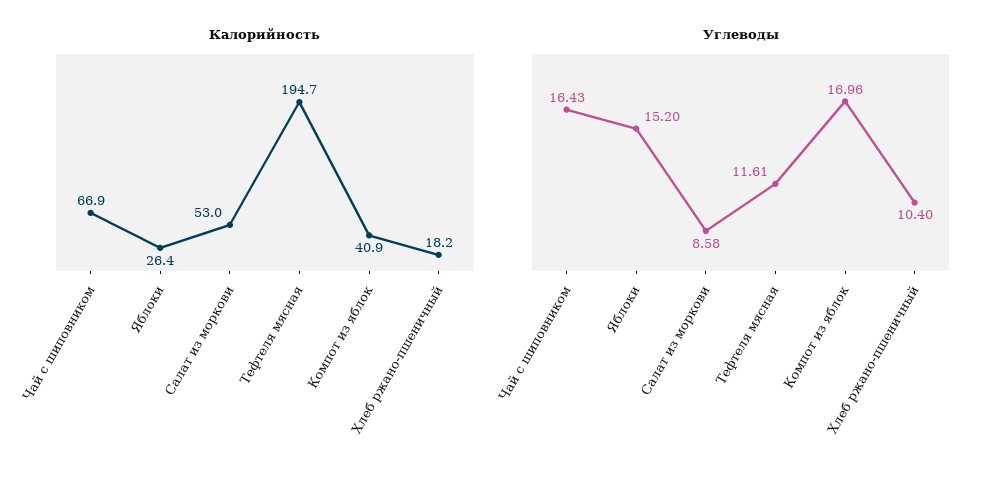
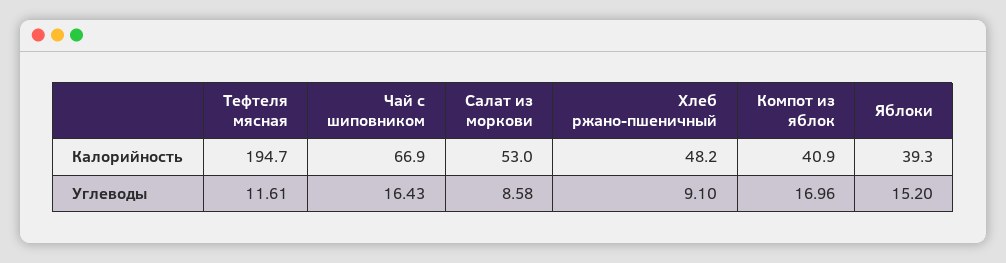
Калорийность, Яблоки: 26.4 -> 39.3
Калорийность, Хлеб ржано-пшеничный: 18.2 -> 48.2
Углеводы, Хлеб ржано-пшеничный: 10.4 -> 9.1

